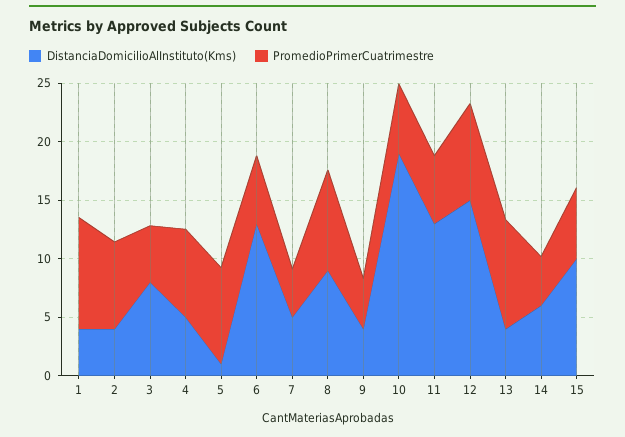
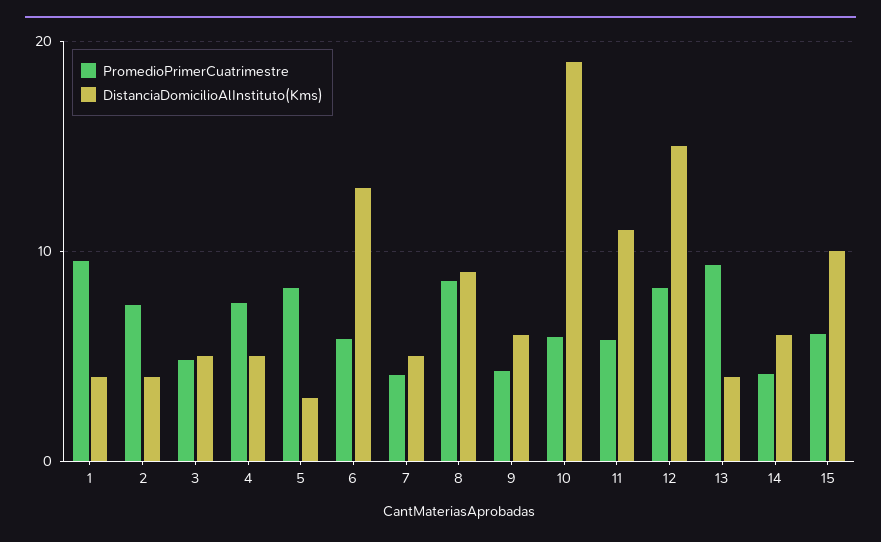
DistanciaDomicilioAlInstituto(Kms), 3: 8 -> 5
DistanciaDomicilioAlInstituto(Kms), 5: 1 -> 3
DistanciaDomicilioAlInstituto(Kms), 9: 4 -> 6
DistanciaDomicilioAlInstituto(Kms), 11: 13 -> 11

